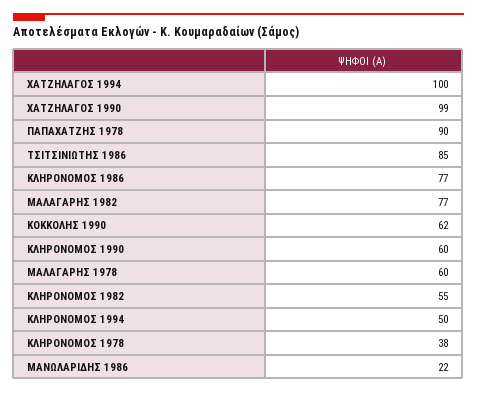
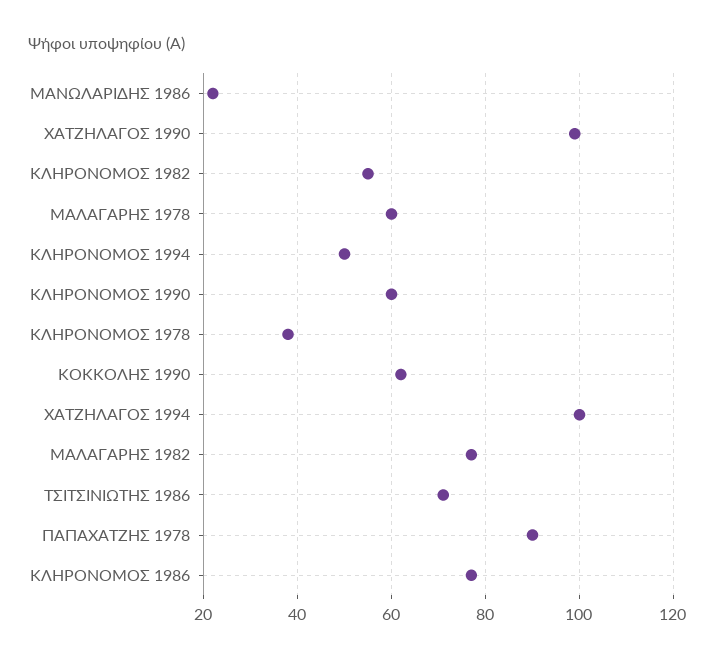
ΤΣΙΤΣΙΝΙΩΤΗΣ 1986: 85 -> 70

